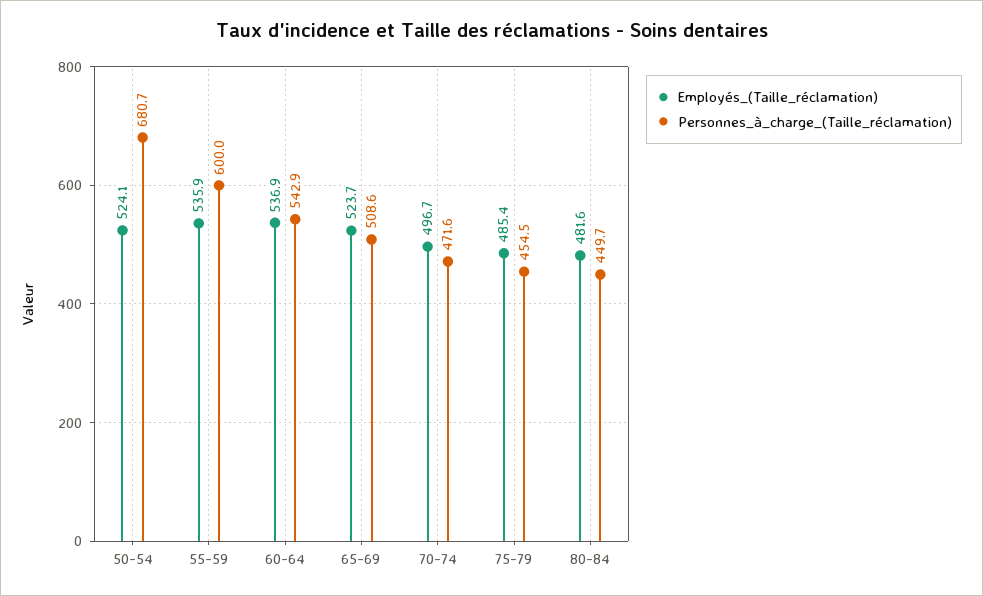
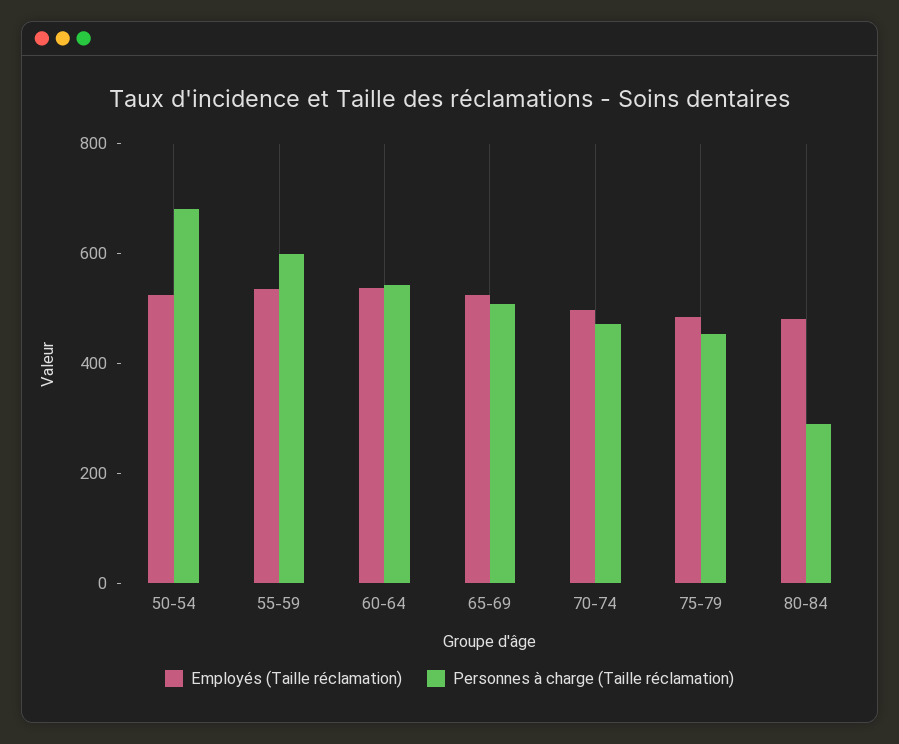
Personnes_à_charge_(Taille_réclamation), 80-84: 449.7 -> 300

